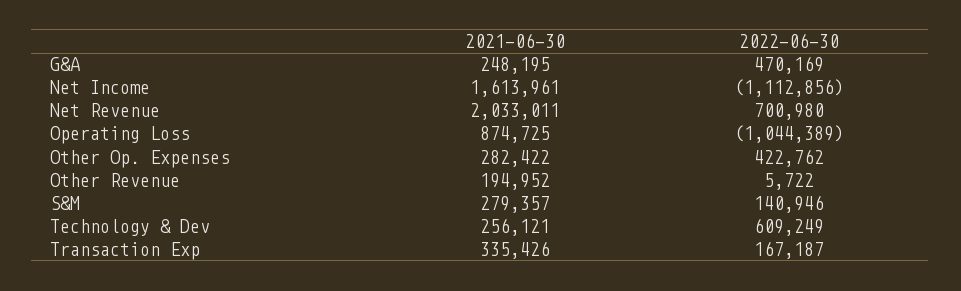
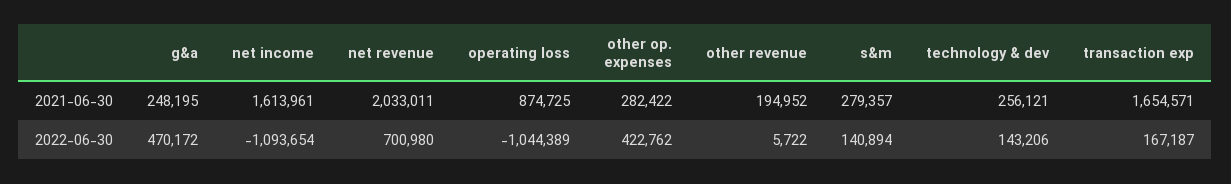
2022-06-30, G&A: 470169 -> 470172
2022-06-30, Net Income: -1112856 -> -1093654
2022-06-30, S&M: 140946 -> 140894
2022-06-30, Technology & Dev: 609249 -> 143206
2021-06-30, Transaction Exp: 335426 -> 1654571

